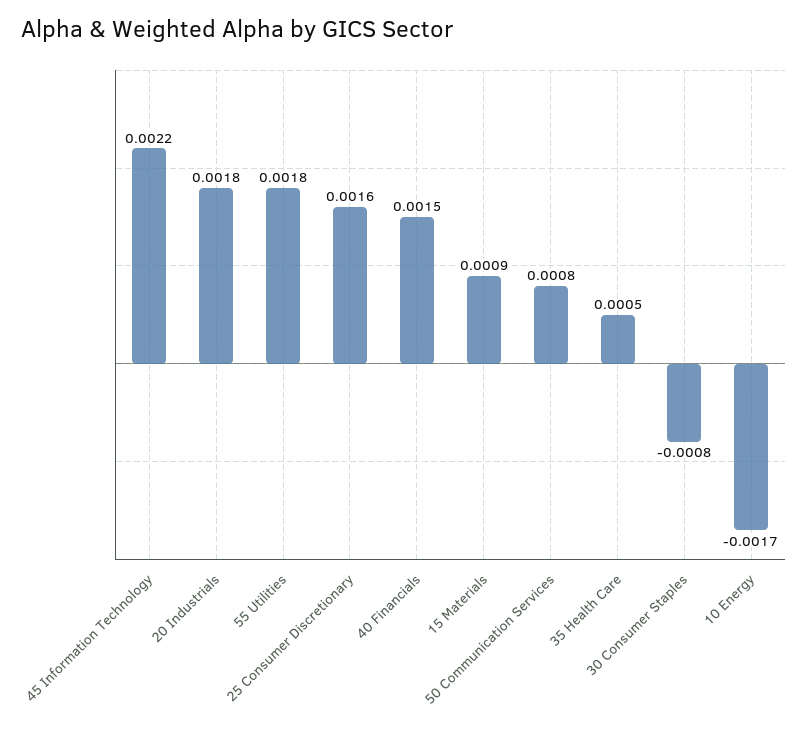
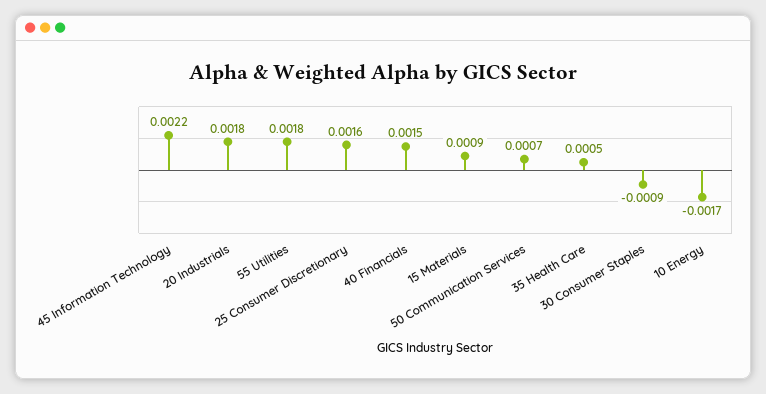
50 Communication Services: 0.0008 -> 0.0007
30 Consumer Staples: -0.0008 -> -0.0009

